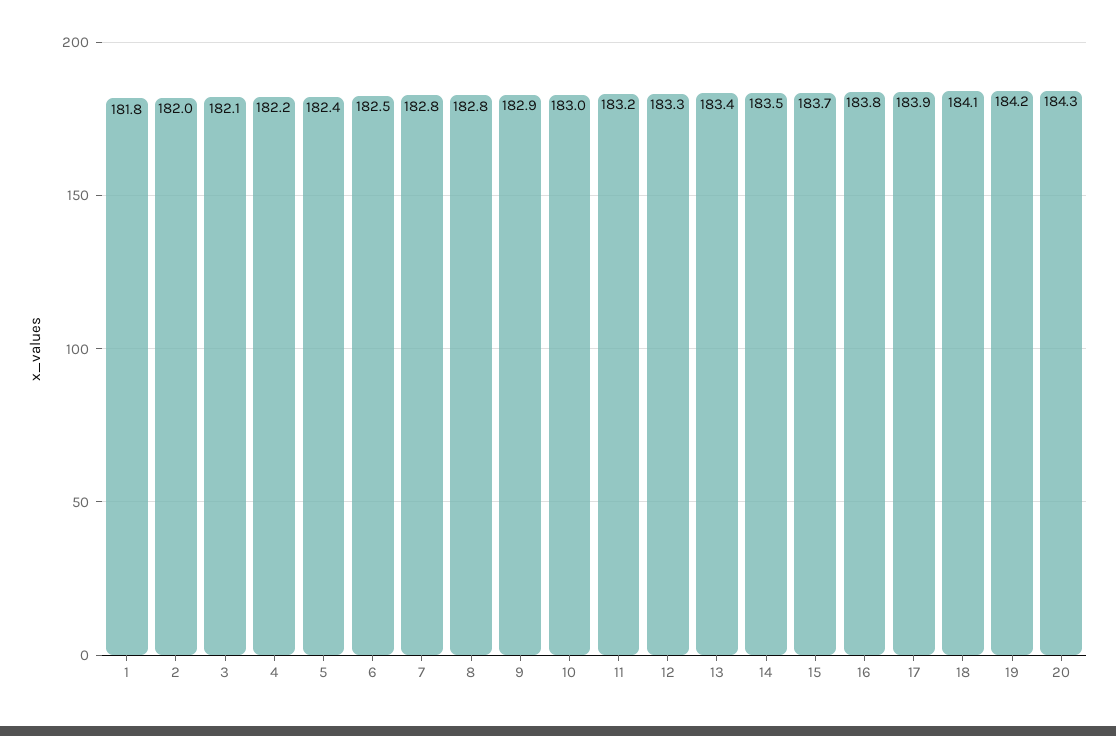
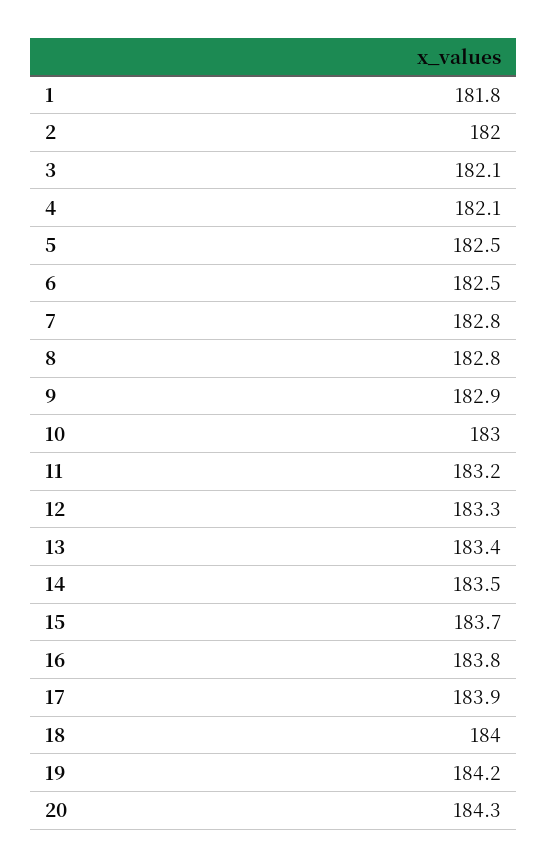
4: 182.2 -> 182.1
5: 182.4 -> 182.5
18: 184.1 -> 184

